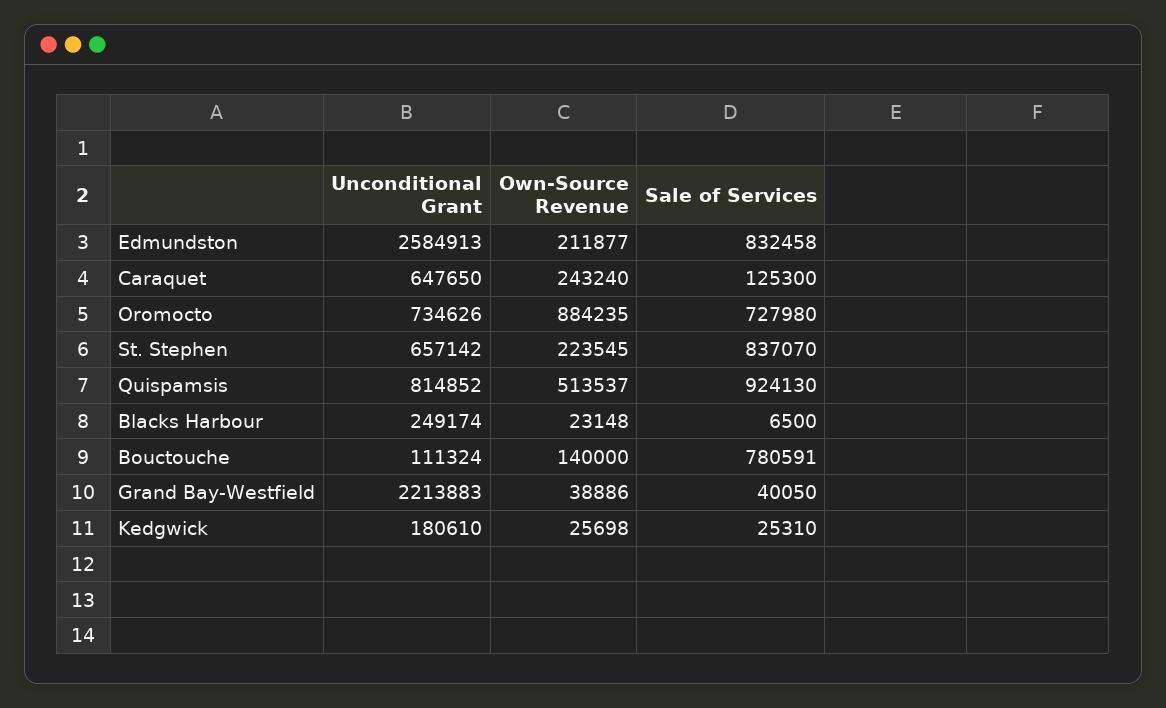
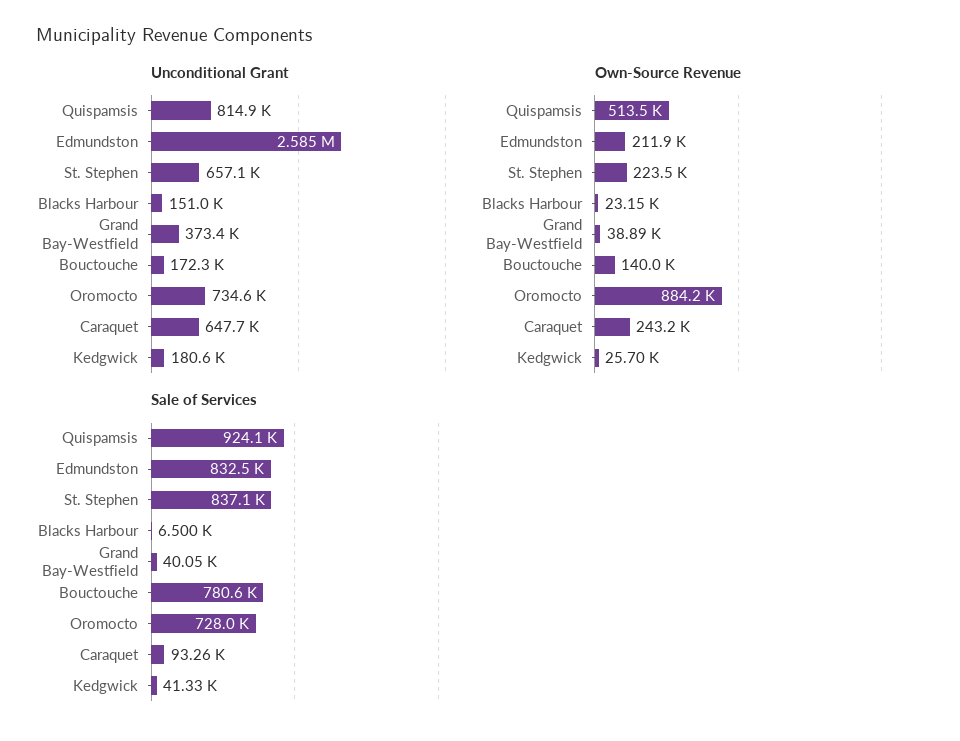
Sale of Services, Caraquet: 125300 -> 93260
Unconditional Grant, Blacks Harbour: 249174 -> 151000
Unconditional Grant, Bouctouche: 111324 -> 172300
Unconditional Grant, Grand Bay-Westfield: 2213883 -> 373400
Sale of Services, Kedgwick: 25310 -> 41330

